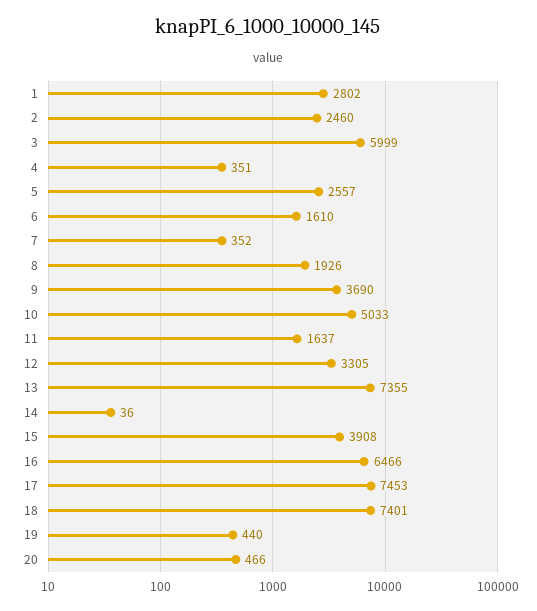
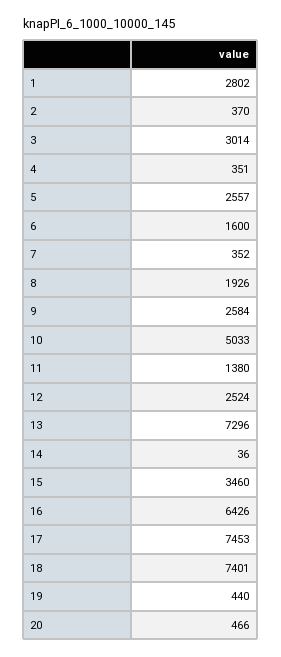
2: 2460 -> 370
3: 5999 -> 3014
6: 1610 -> 1600
9: 3690 -> 2584
11: 1637 -> 1380
12: 3305 -> 2524
13: 7355 -> 7296
15: 3908 -> 3460
16: 6466 -> 6426

